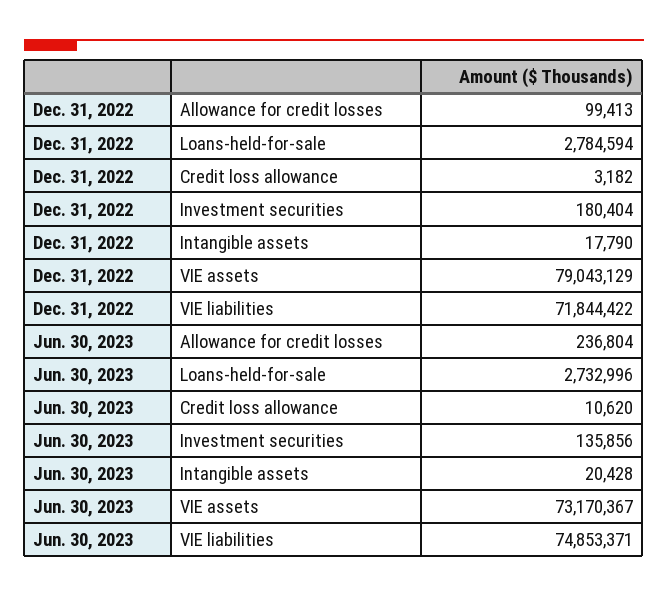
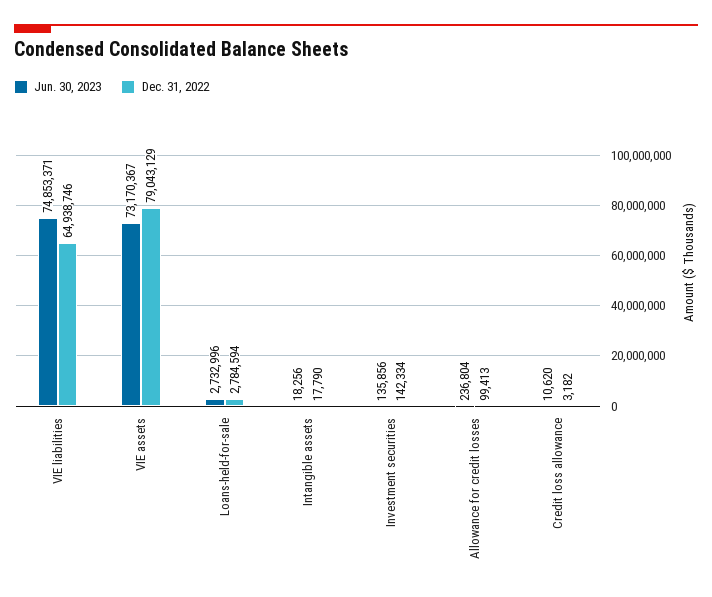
Dec. 31, 2022, Investment securities: 180404 -> 142334
Dec. 31, 2022, VIE liabilities: 71844422 -> 64938746
Jun. 30, 2023, Intangible assets: 20428 -> 18256

